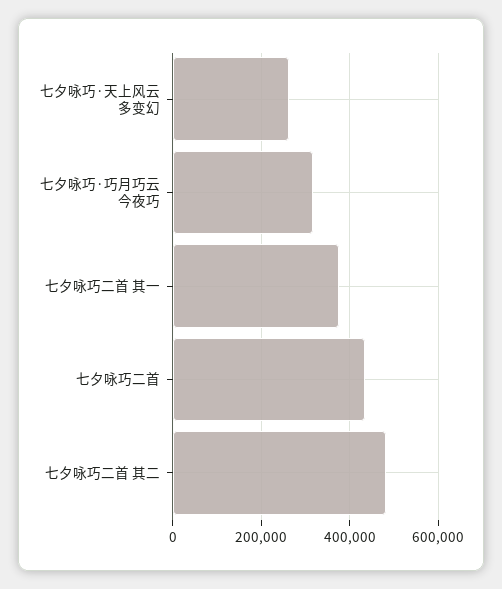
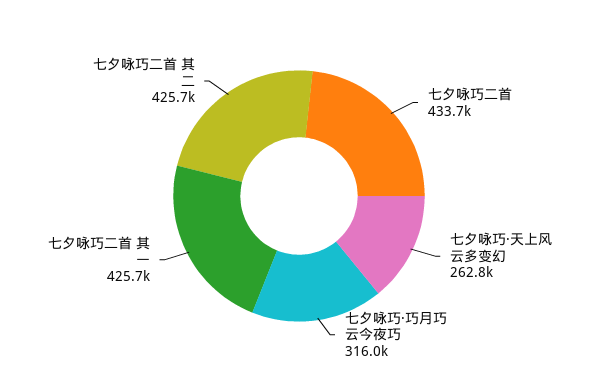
七夕咏巧二首 其一: 380000 -> 425700
七夕咏巧二首 其二: 480000 -> 425700

